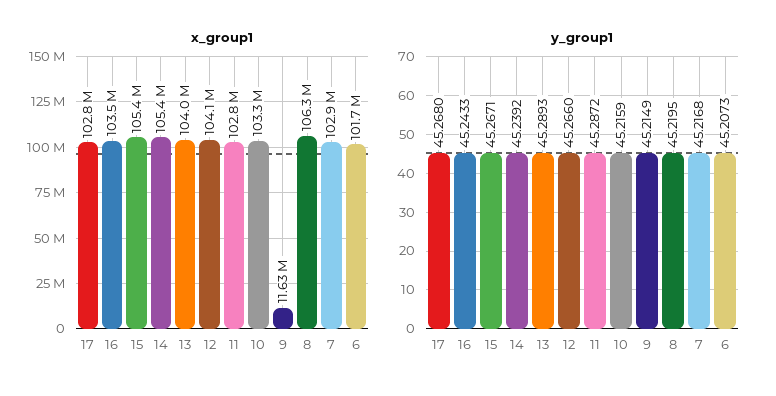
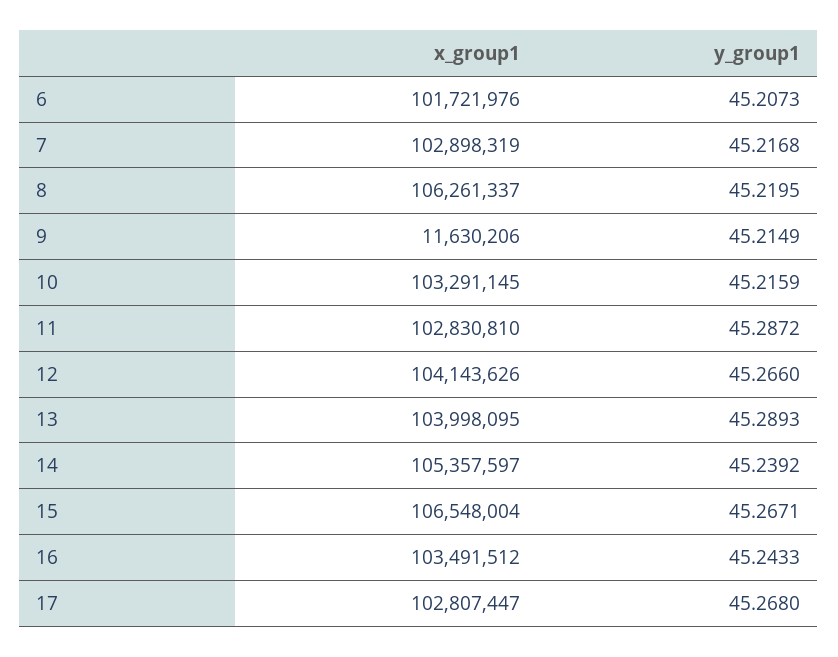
x_group1, 15: 105400000 -> 106548004

